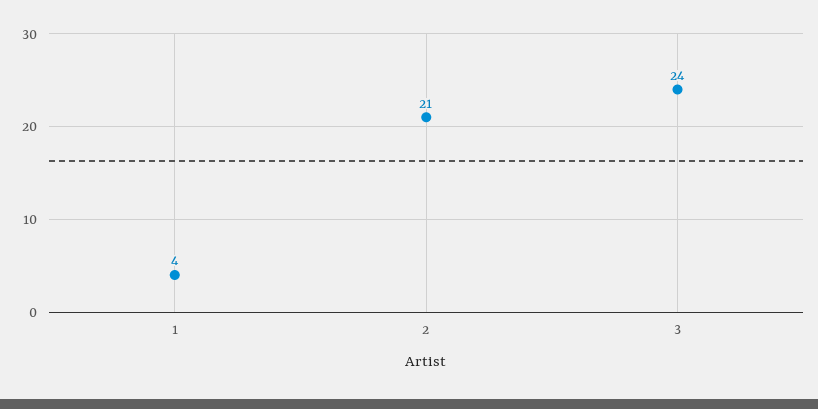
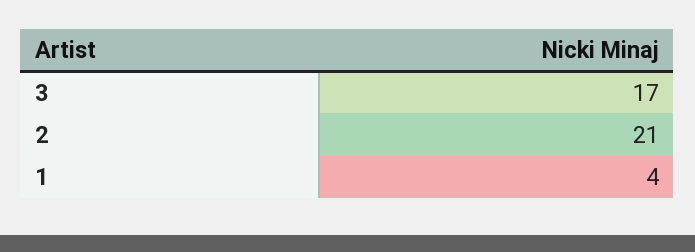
3: 24 -> 17

